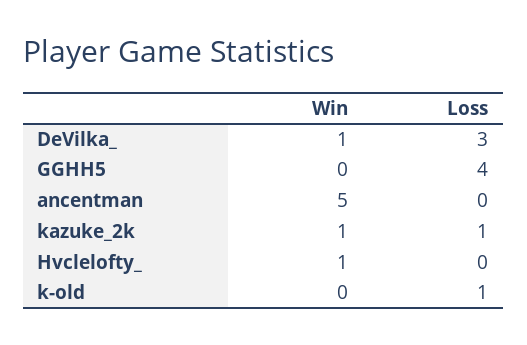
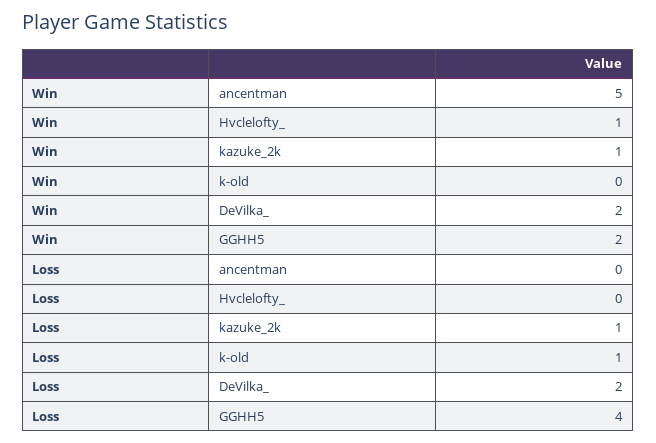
Win, DeVilka_: 1 -> 2
Loss, DeVilka_: 3 -> 2
Win, GGHH5: 0 -> 2

